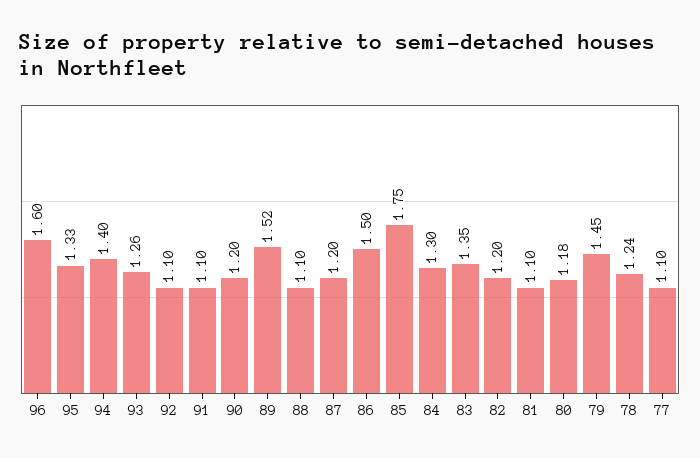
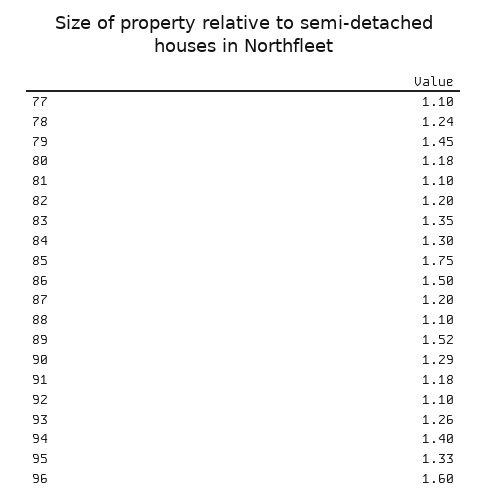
91: 1.1 -> 1.18
90: 1.2 -> 1.29

